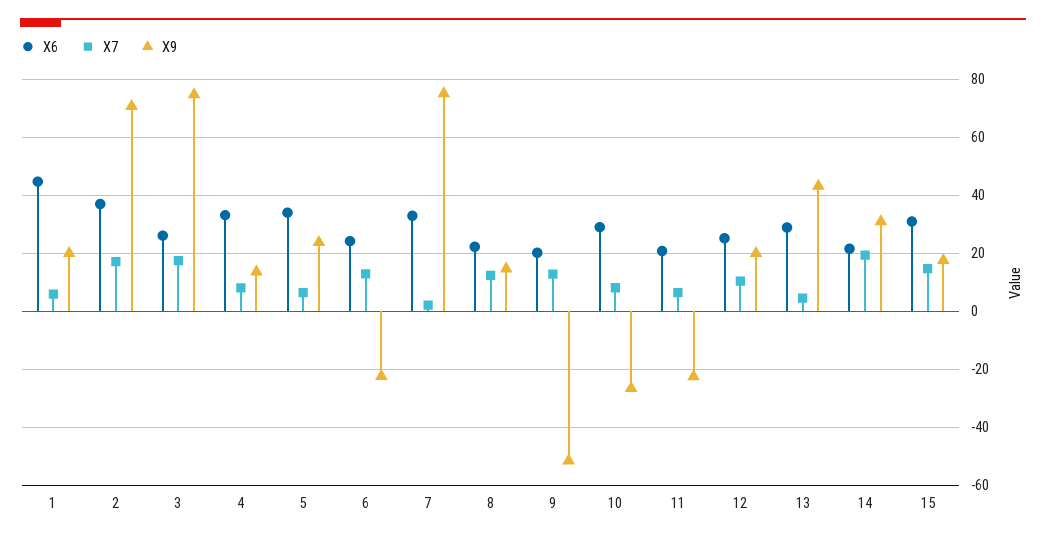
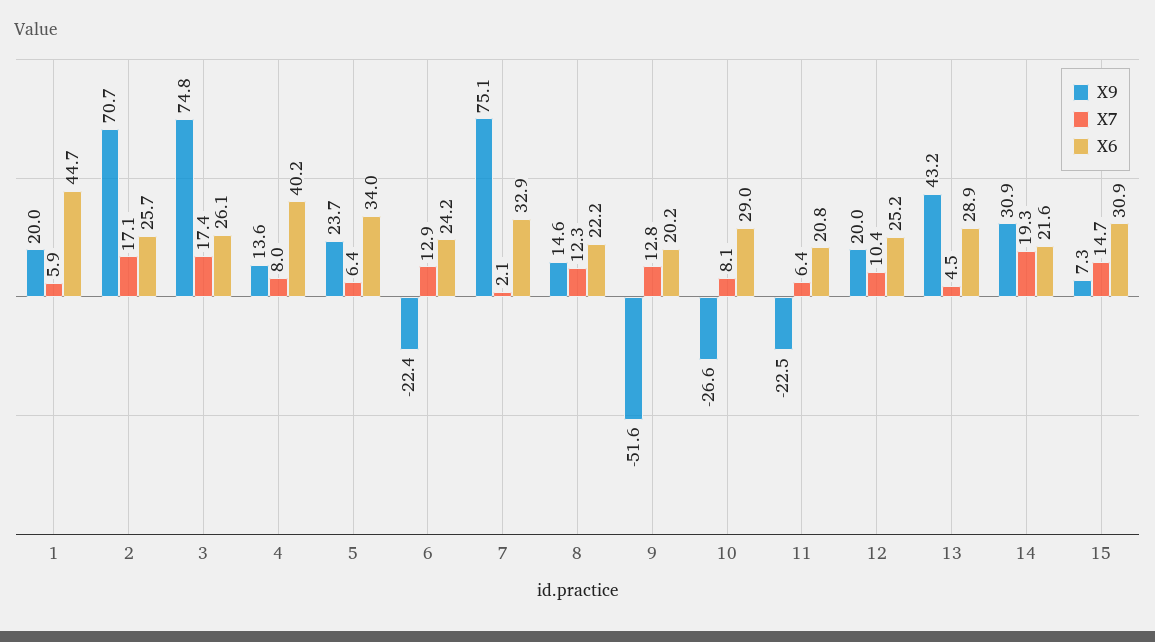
X6, 2: 37.5 -> 25.7
X6, 4: 32.5 -> 40.2
X9, 15: 17.5 -> 7.3

